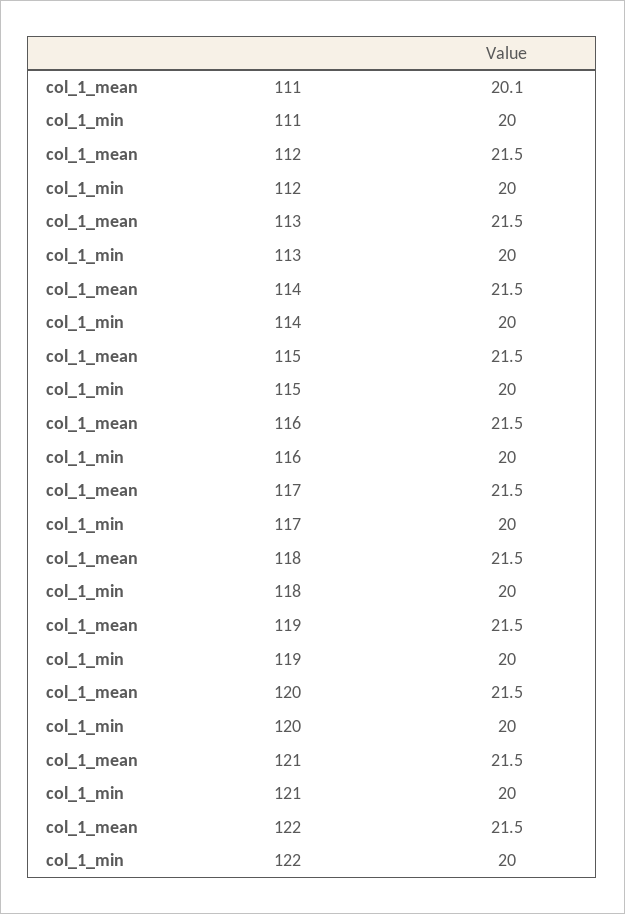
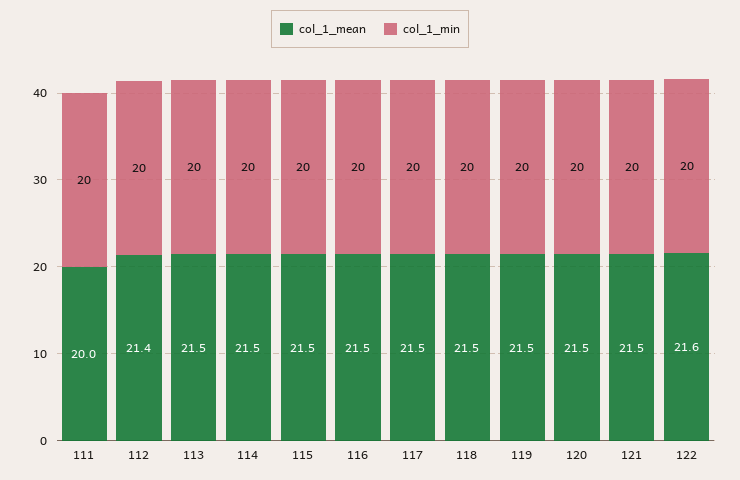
col_1_mean, 111: 20.1 -> 20
col_1_mean, 112: 21.5 -> 21.4
col_1_mean, 122: 21.5 -> 21.6

